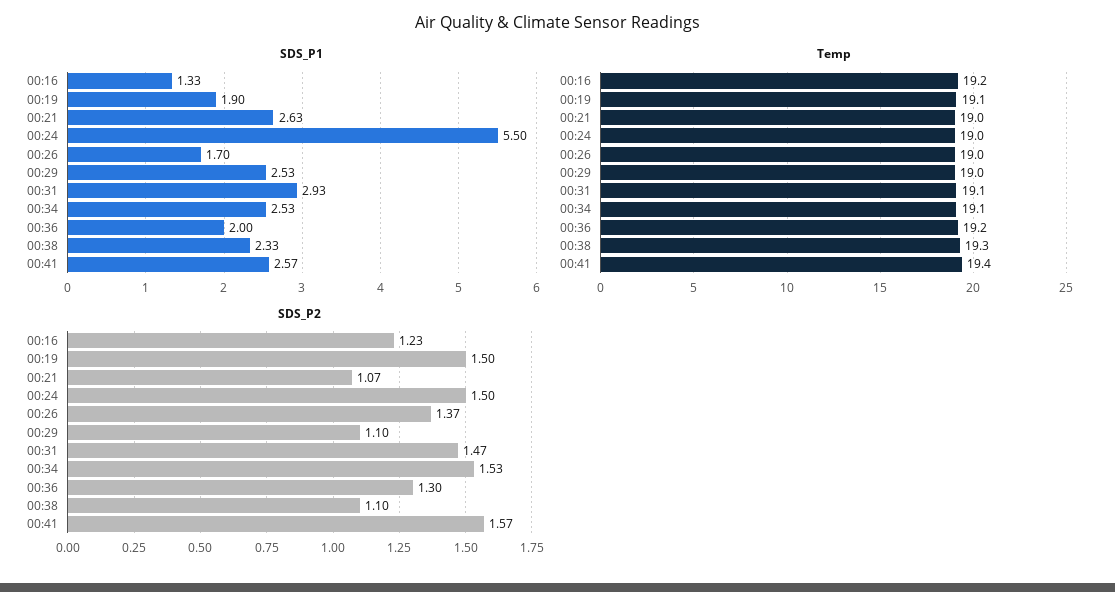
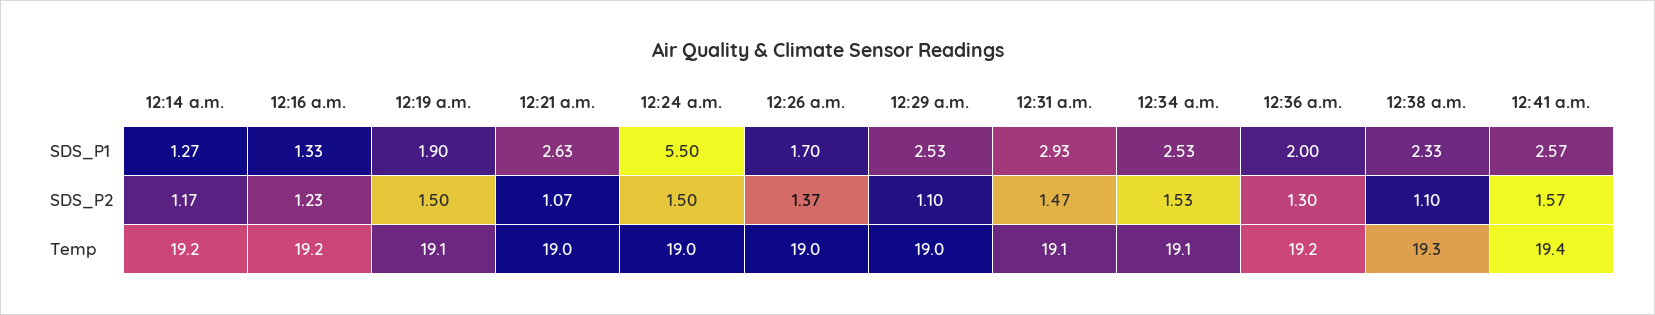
SDS_P1, 12:14 a.m.: none -> 1.27
SDS_P2, 12:14 a.m.: none -> 1.17
Temp, 12:14 a.m.: none -> 19.2

